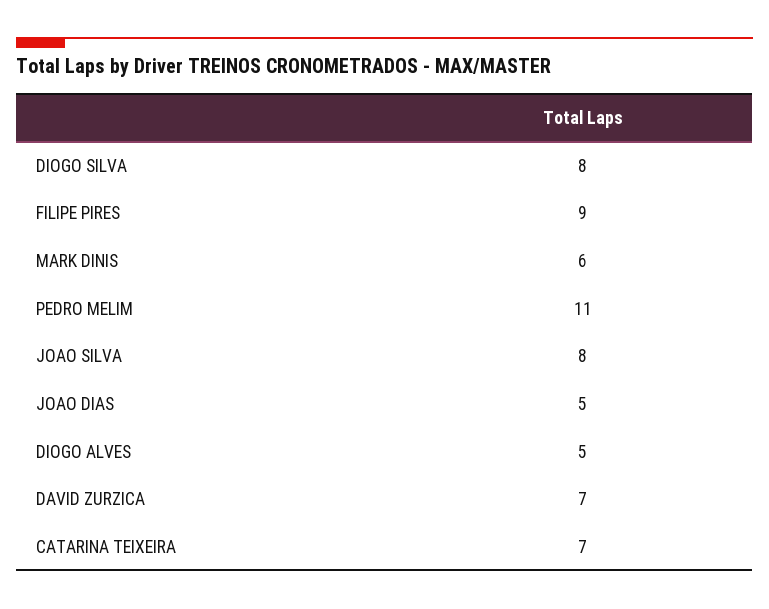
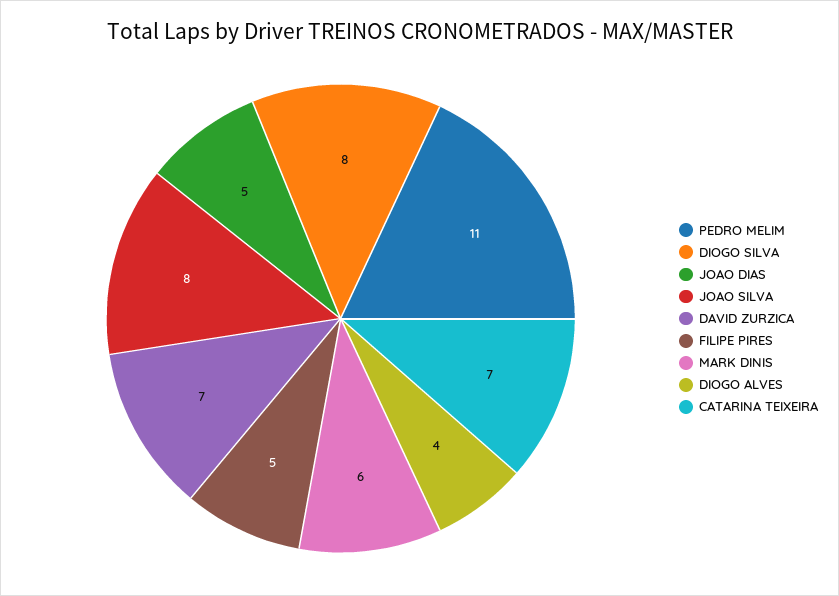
FILIPE PIRES: 9 -> 5
DIOGO ALVES: 5 -> 4

